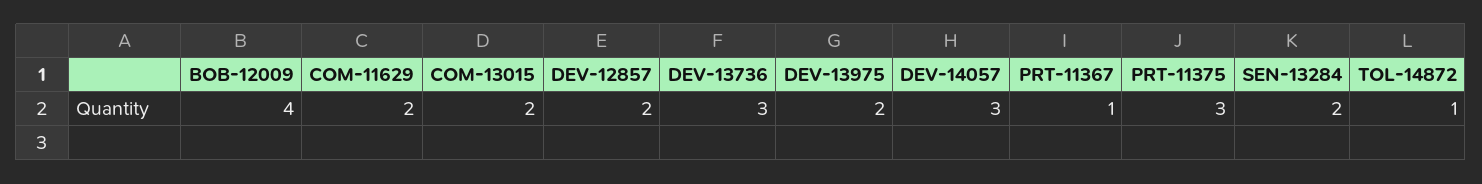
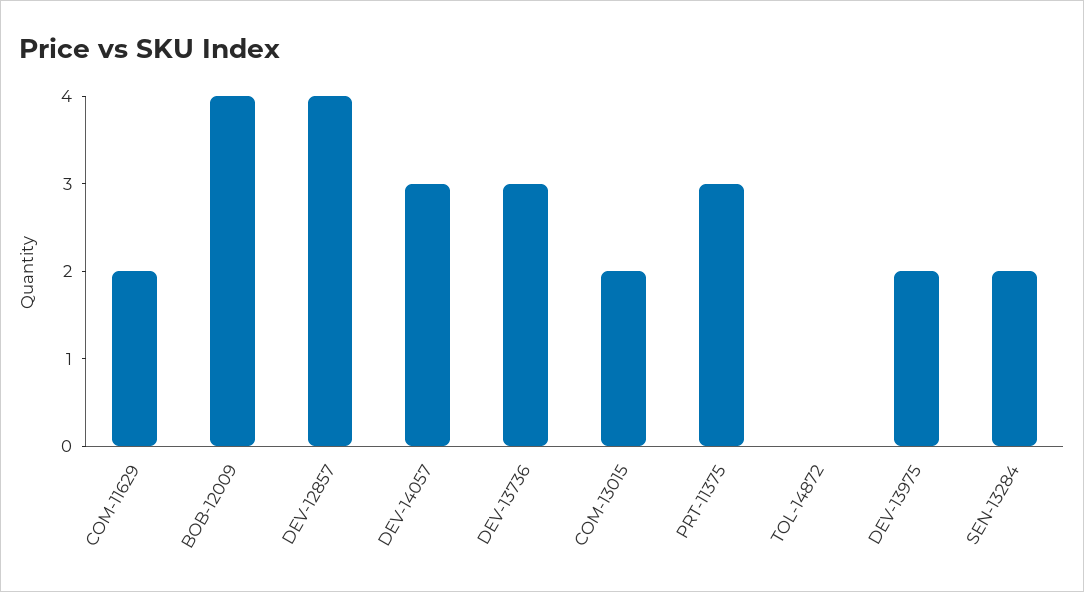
DEV-12857: 2 -> 4
PRT-11367: 1 -> none
TOL-14872: 1 -> 0

